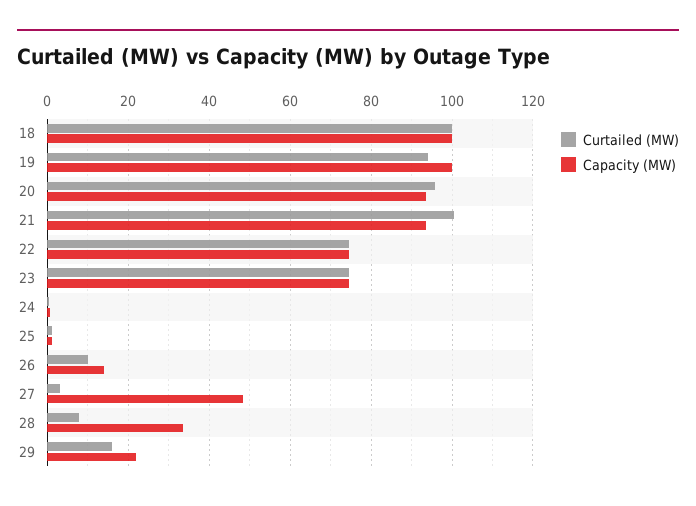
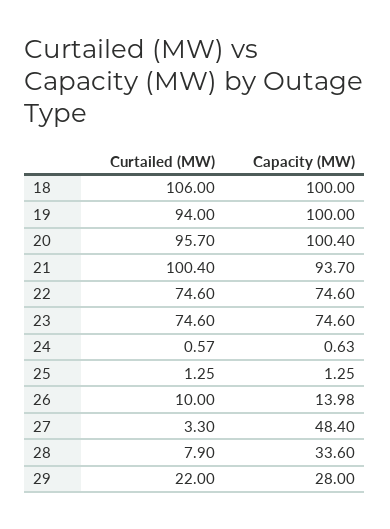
Curtailed (MW), 18: 100 -> 106
Capacity (MW), 20: 94 -> 100.4
Curtailed (MW), 29: 16 -> 22
Capacity (MW), 29: 22 -> 28

